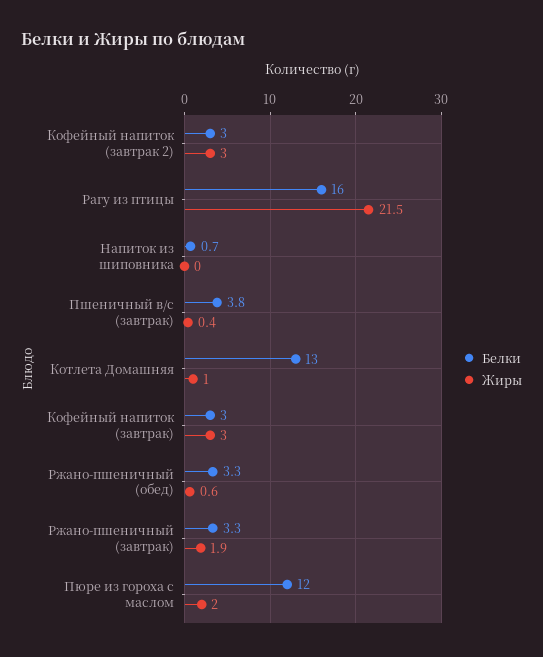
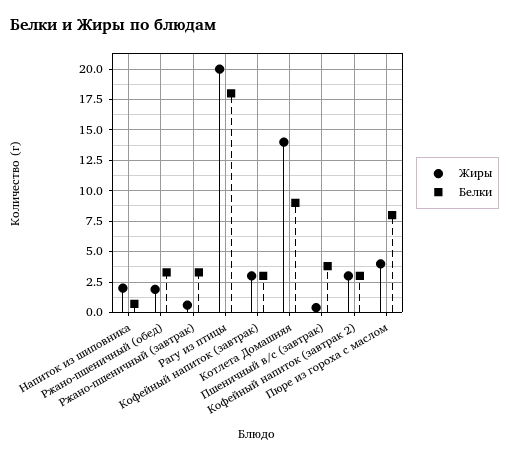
Белки, Рагу из птицы: 16 -> 18
Жиры, Рагу из птицы: 21.5 -> 20
Жиры, Напиток из шиповника: 0 -> 2
Белки, Котлета Домашняя: 13 -> 9
Жиры, Котлета Домашняя: 1 -> 14
Жиры, Ржано-пшеничный (обед): 0.6 -> 2
Жиры, Ржано-пшеничный (завтрак): 1.9 -> 0.5
Белки, Пюре из гороха с маслом: 12 -> 8
Жиры, Пюре из гороха с маслом: 2 -> 4

